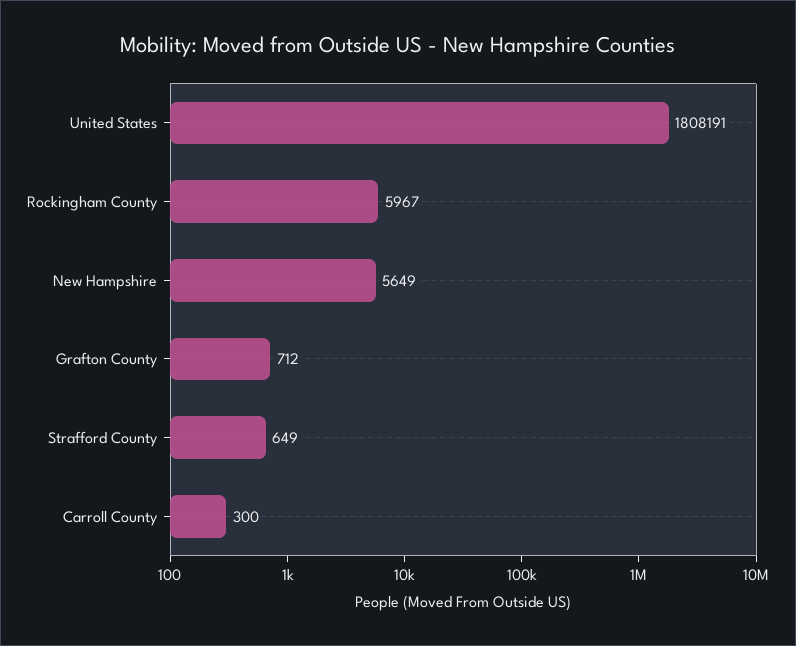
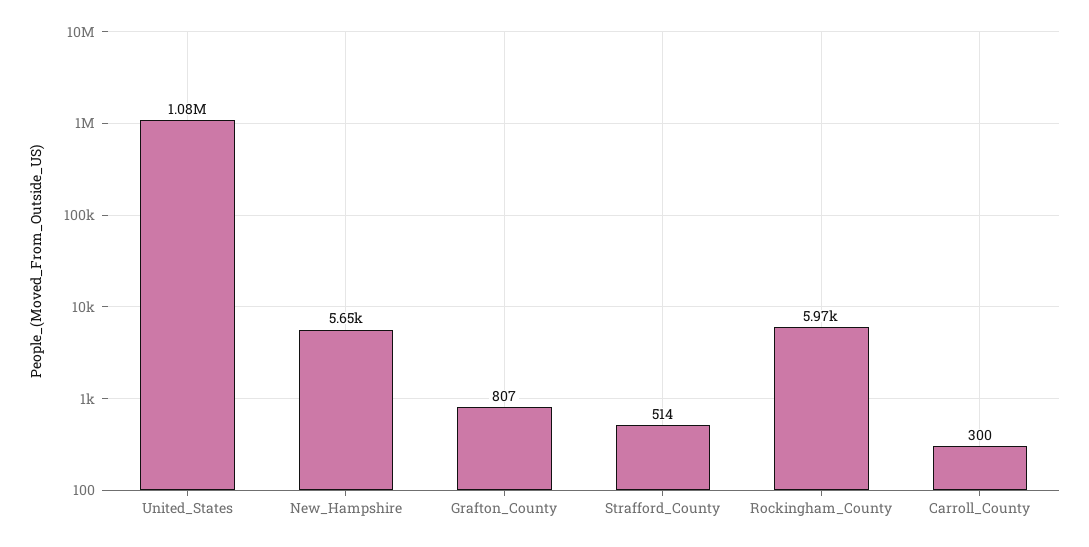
United States: 1808191 -> 1080000
Grafton County: 712 -> 807
Strafford County: 649 -> 514

